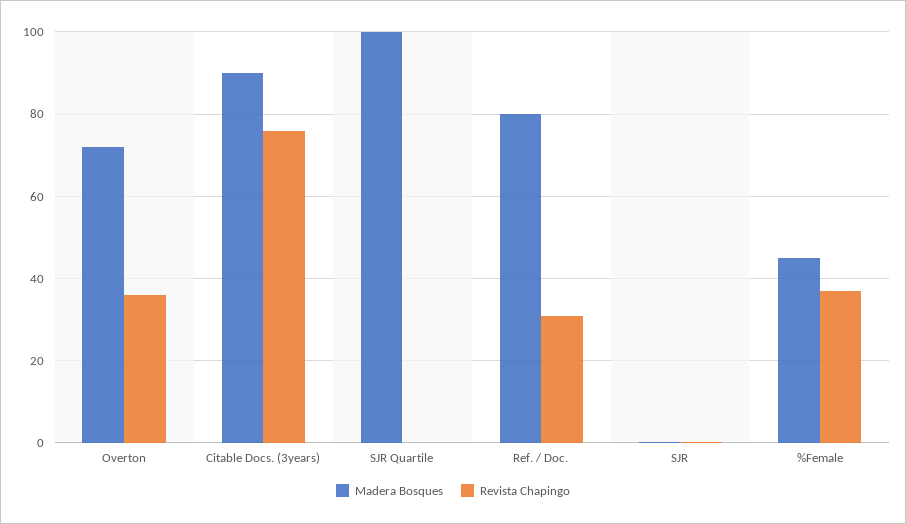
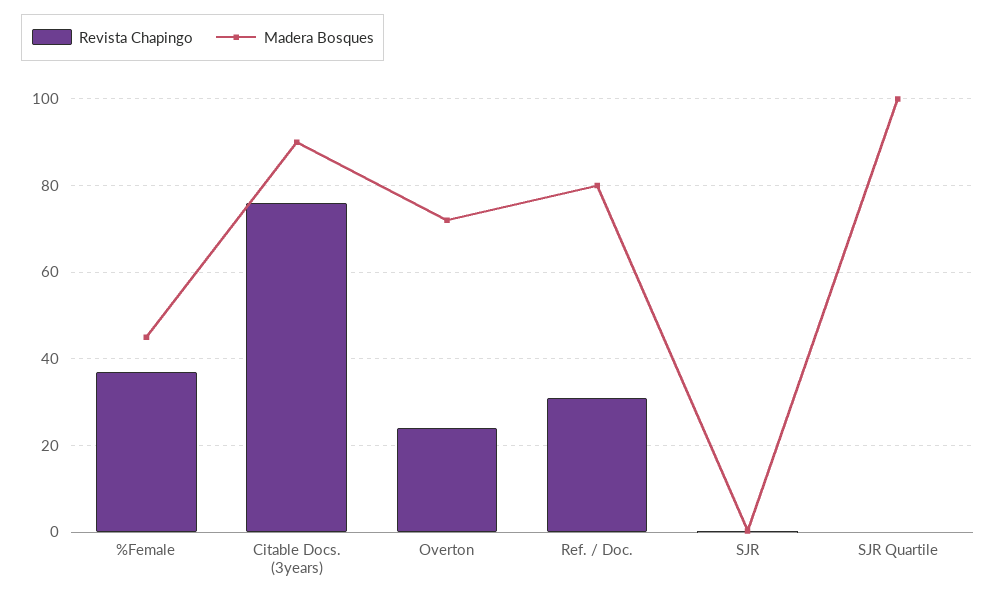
Revista Chapingo, Overton: 36 -> 24

